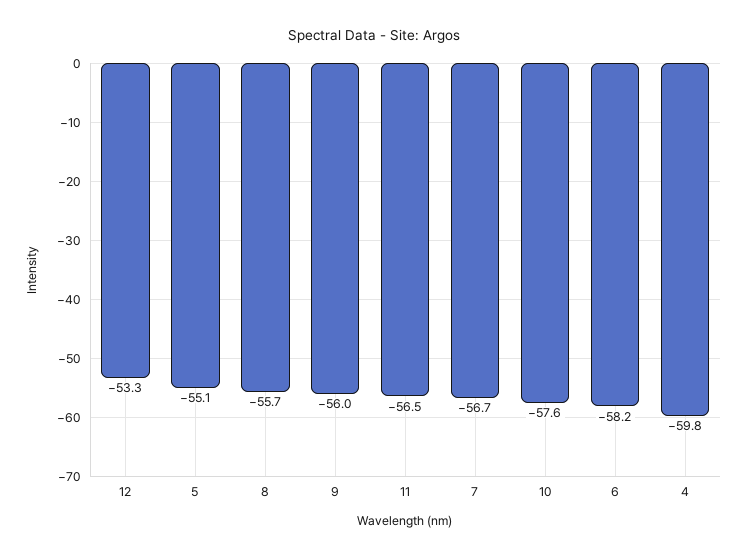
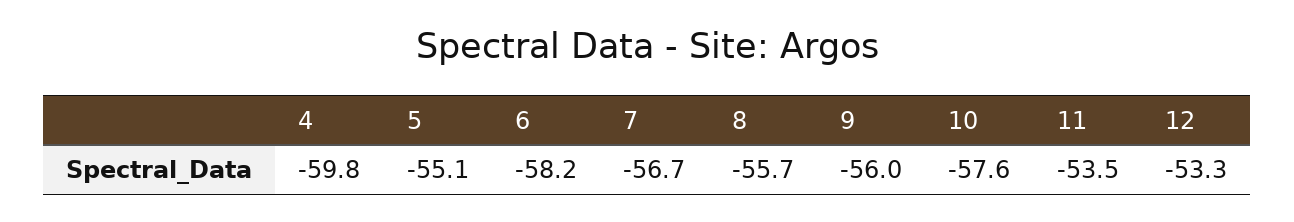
11: -56.5 -> -53.5

